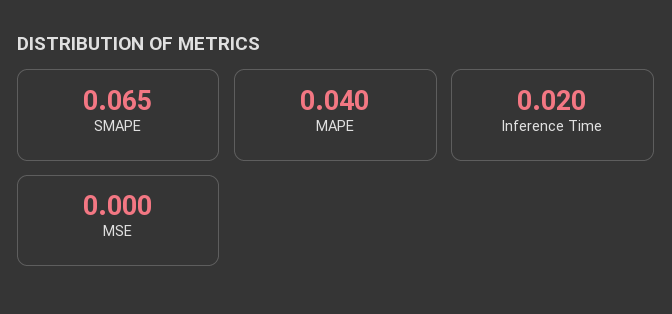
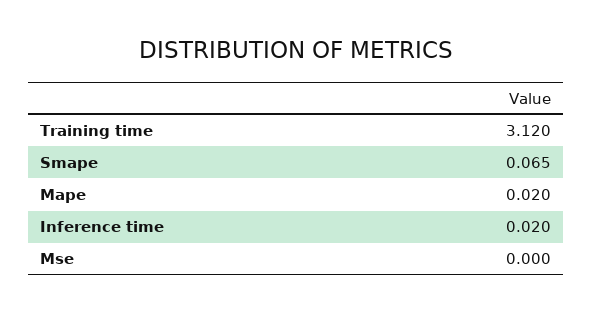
MAPE: 0.04 -> 0.02
Training time: none -> 3.12

